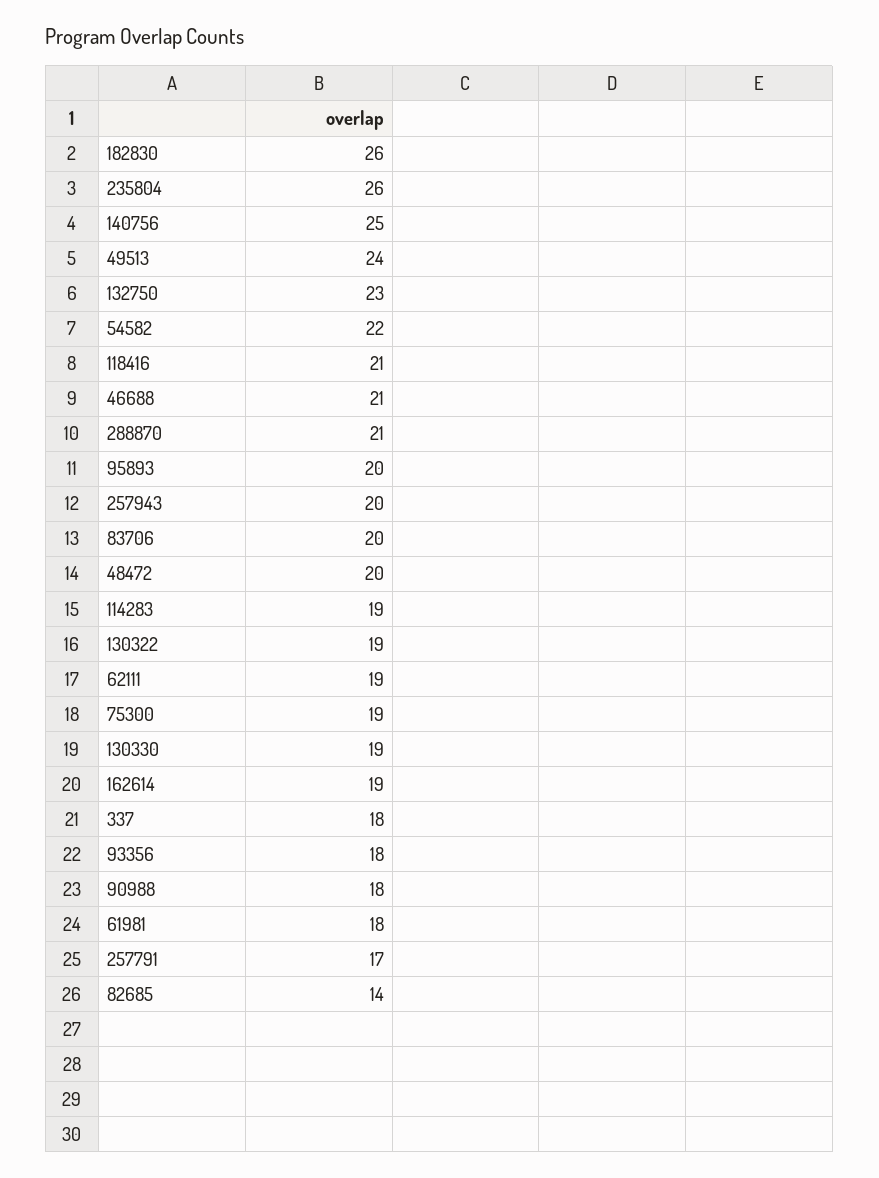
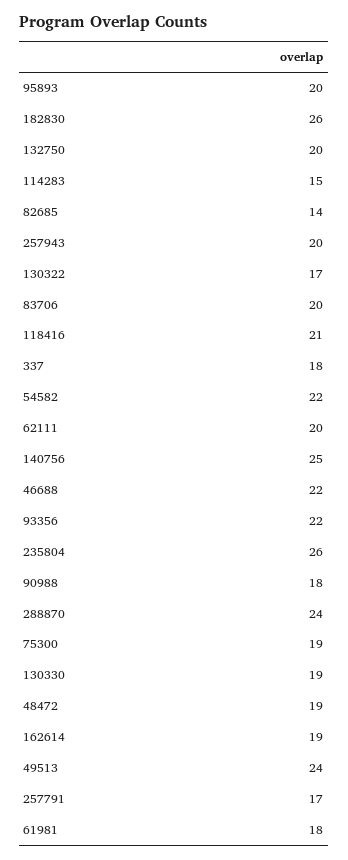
132750: 23 -> 20
46688: 21 -> 22
288870: 21 -> 24
48472: 20 -> 19
114283: 19 -> 15
130322: 19 -> 17
62111: 19 -> 20
93356: 18 -> 22

